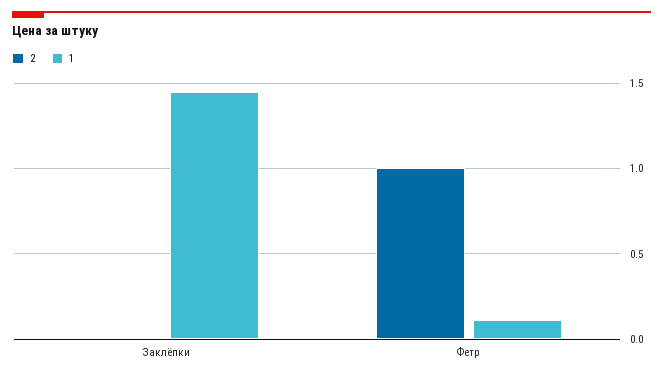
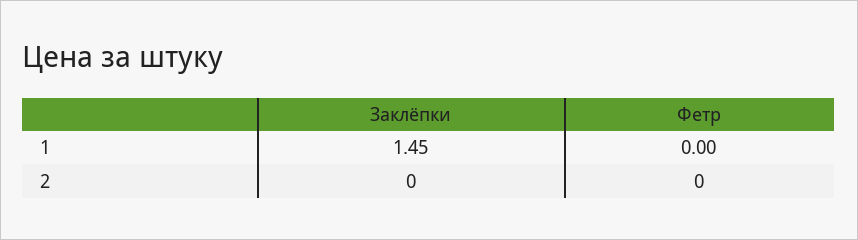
2, Фетр: 1 -> 0
1, Фетр: 0.1 -> 0

